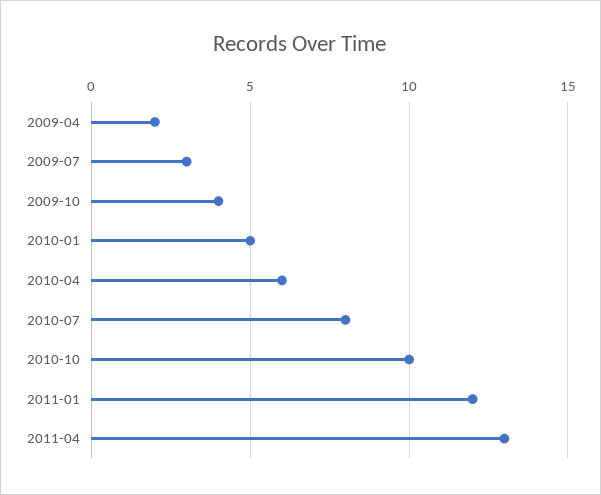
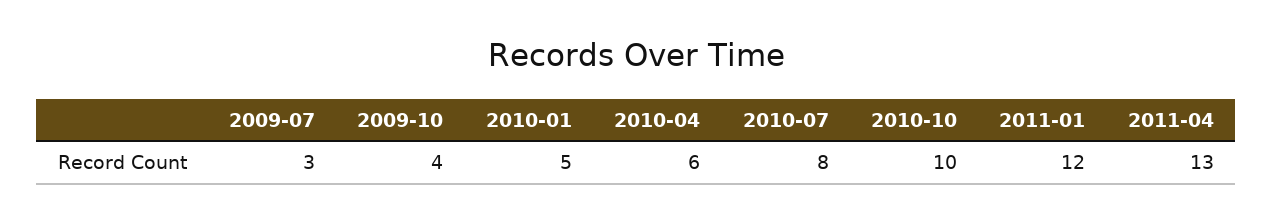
2009-04: 2 -> none

